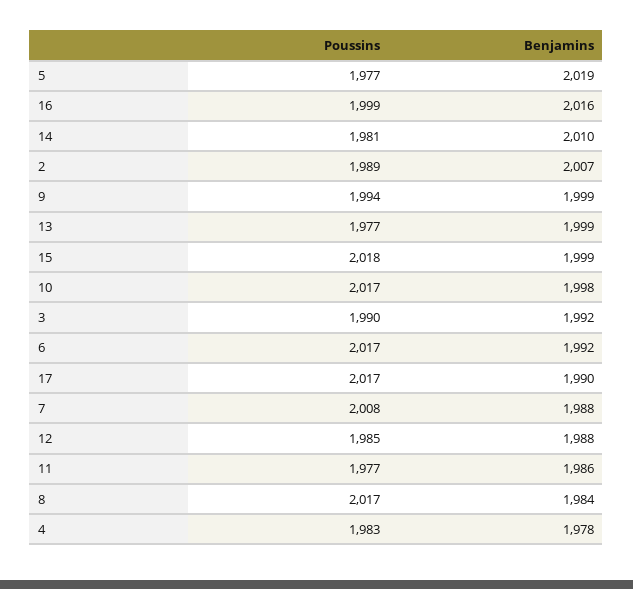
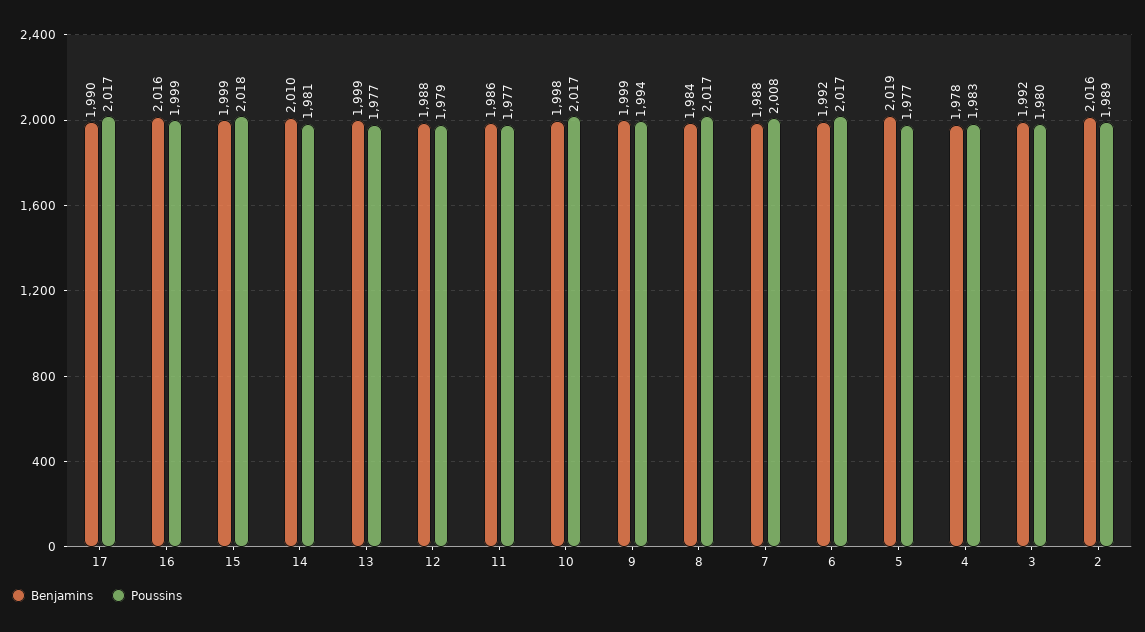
Benjamins, 2: 2007 -> 2016
Poussins, 3: 1990 -> 1980
Poussins, 12: 1985 -> 1979

